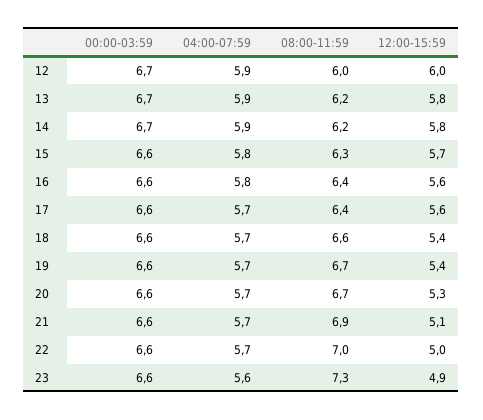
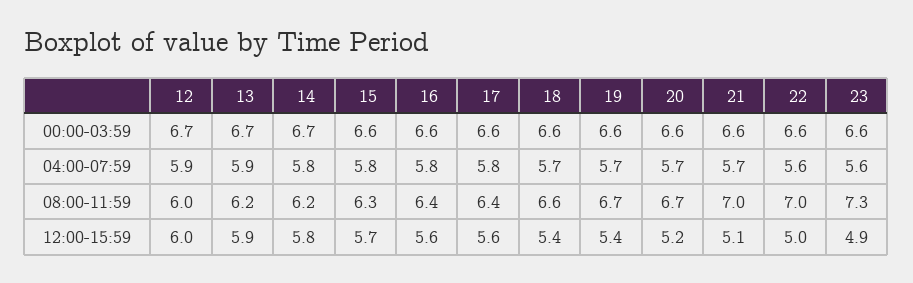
12:00-15:59, 13: 5.8 -> 5.9
04:00-07:59, 14: 5.9 -> 5.8
04:00-07:59, 17: 5.7 -> 5.8
12:00-15:59, 20: 5.3 -> 5.2
08:00-11:59, 21: 6.9 -> 7
04:00-07:59, 22: 5.7 -> 5.6

